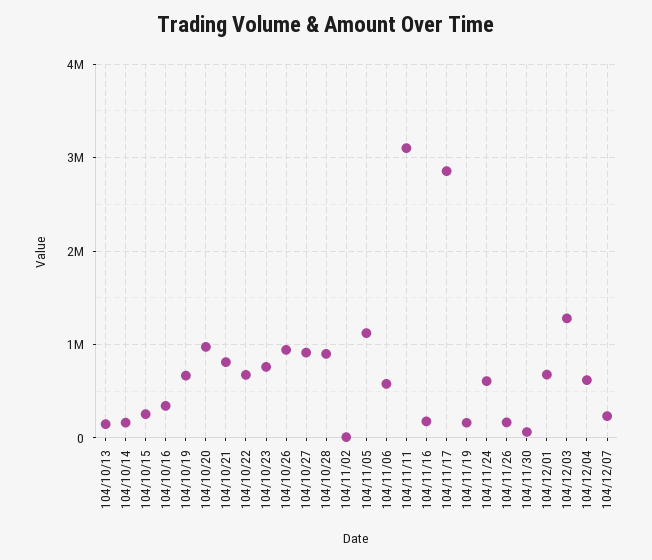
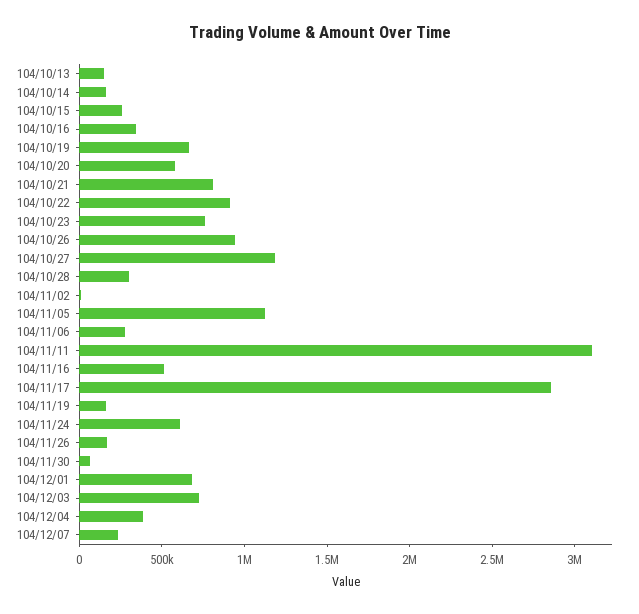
104/10/20: 1000000 -> 600000
104/10/22: 700000 -> 900000
104/10/27: 900000 -> 1200000
104/10/28: 900000 -> 300000
104/11/06: 600000 -> 300000
104/11/16: 200000 -> 500000
104/12/03: 1300000 -> 700000
104/12/04: 600000 -> 400000

